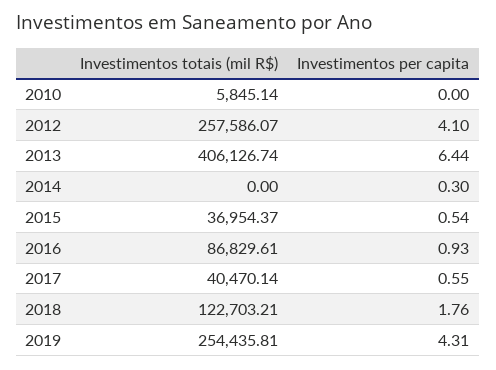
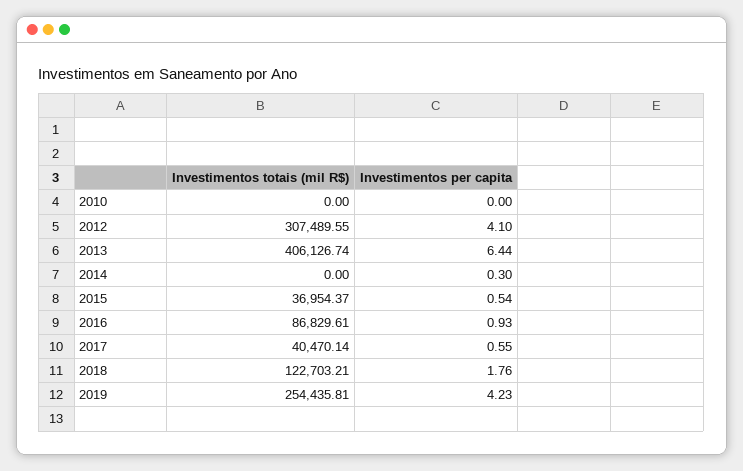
Investimentos totais (mil R$), 2010: 5845.14 -> 0
Investimentos totais (mil R$), 2012: 257586.07 -> 307489.55
Investimentos per capita, 2019: 4.31 -> 4.23

